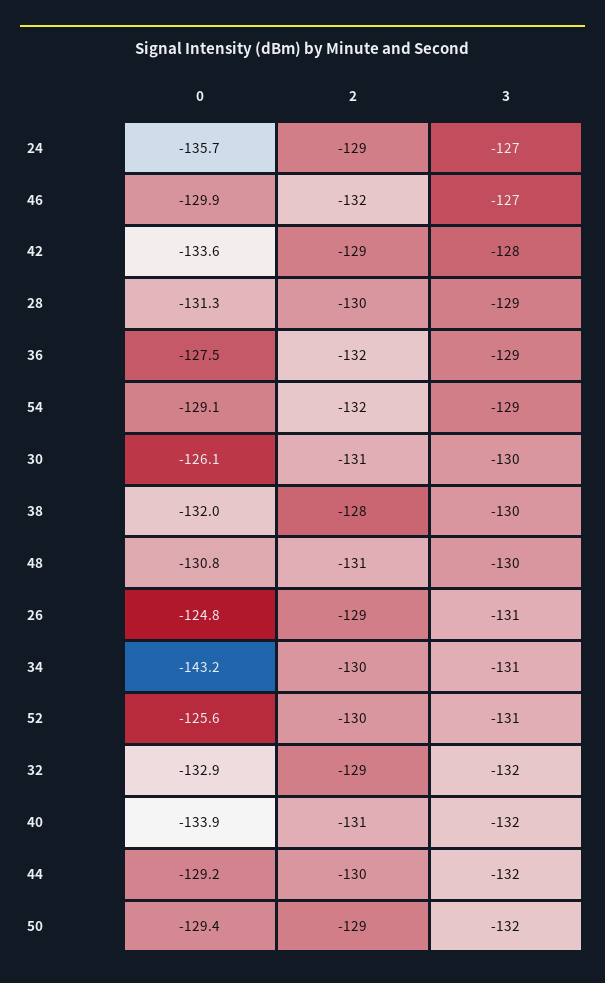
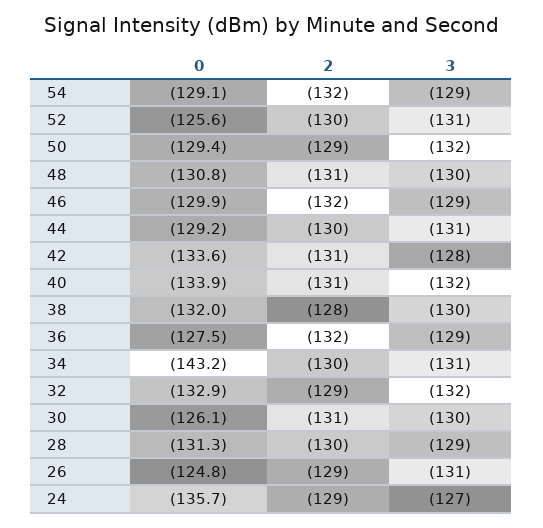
3, 46: -127 -> -129
2, 42: -129 -> -131
3, 44: -132 -> -131

